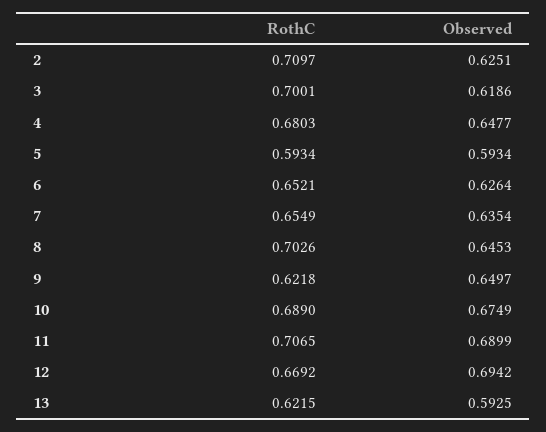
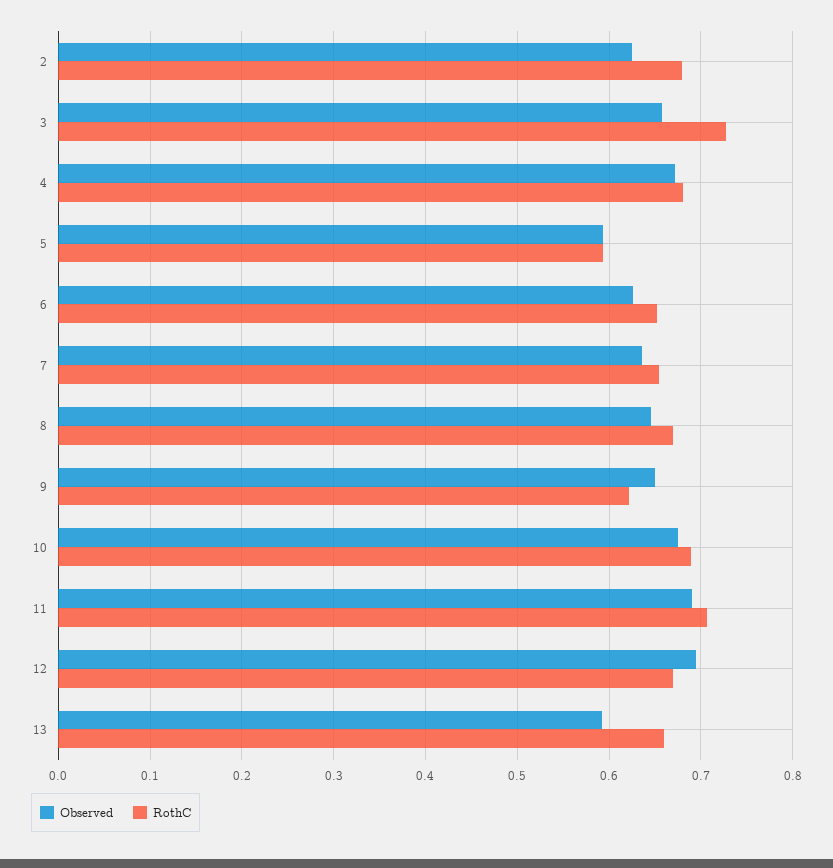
RothC, 2: 0.7097 -> 0.68
RothC, 3: 0.7001 -> 0.73
Observed, 3: 0.6186 -> 0.66
Observed, 4: 0.6477 -> 0.67
RothC, 8: 0.7026 -> 0.67
RothC, 13: 0.6215 -> 0.66

